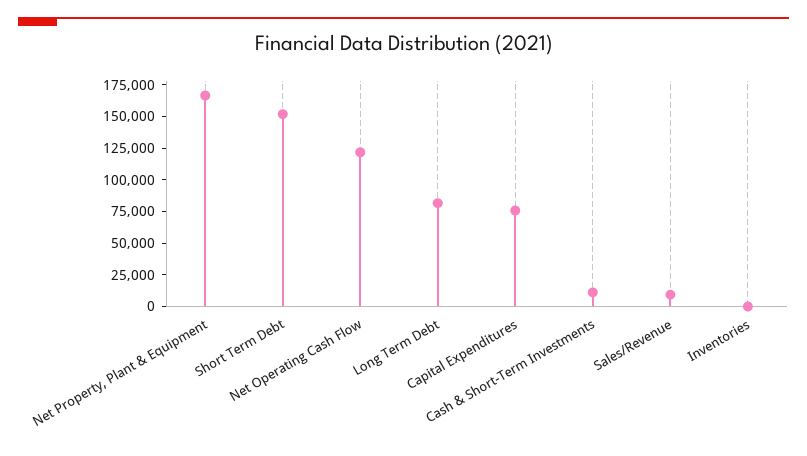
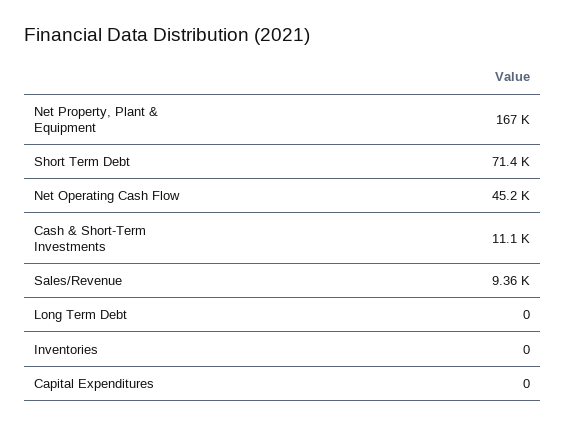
Short Term Debt: 150000 -> 71400
Net Operating Cash Flow: 125000 -> 45200
Long Term Debt: 75000 -> 0
Capital Expenditures: 75000 -> 0

